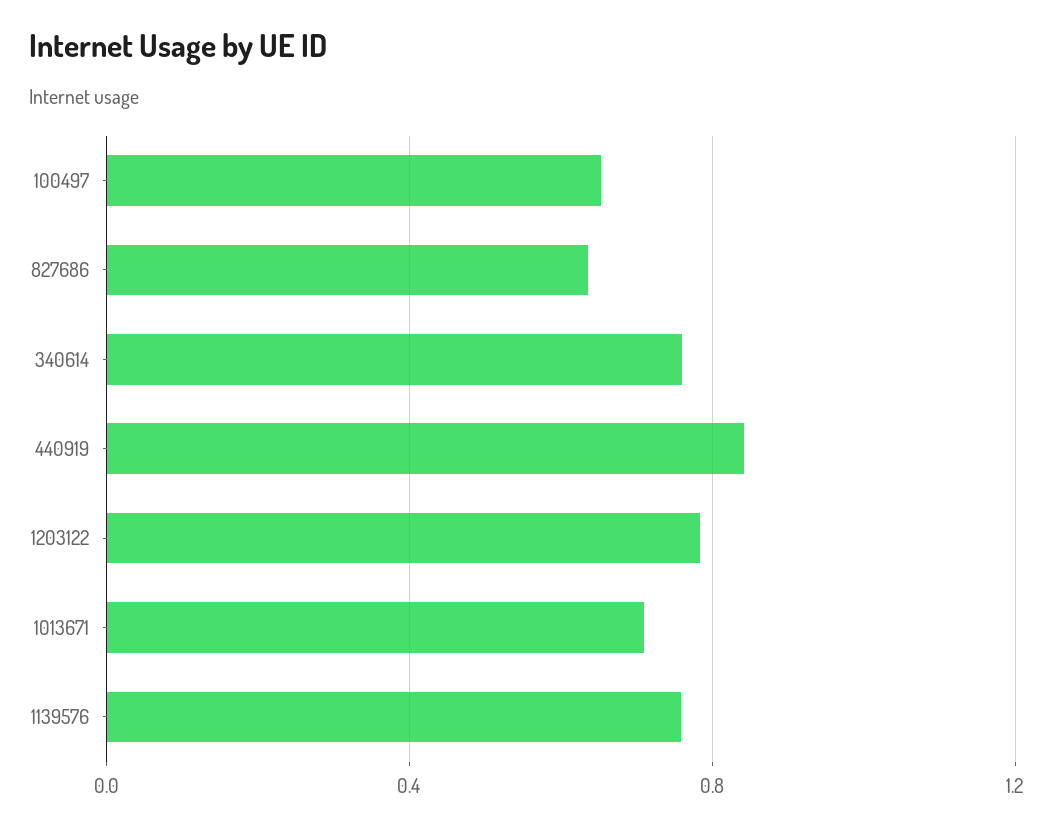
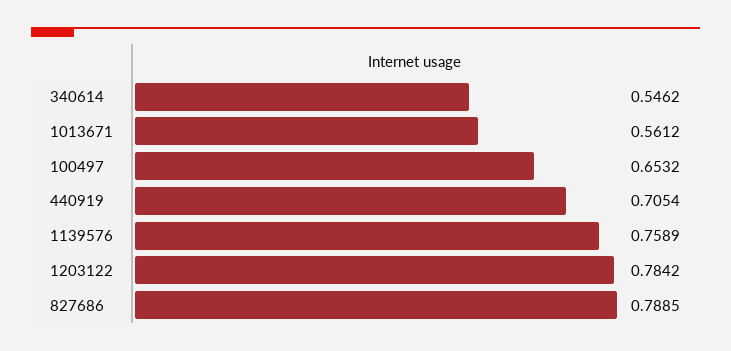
827686: 0.65 -> 0.7885
340614: 0.75 -> 0.5462
440919: 0.85 -> 0.7054
1013671: 0.7 -> 0.5612

